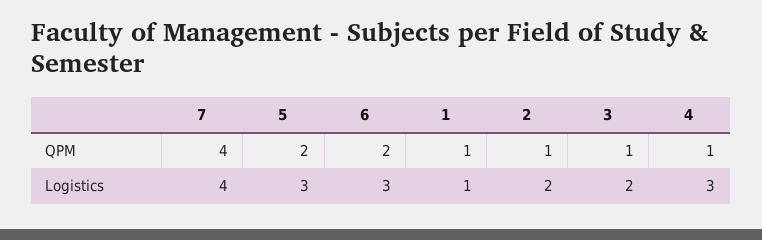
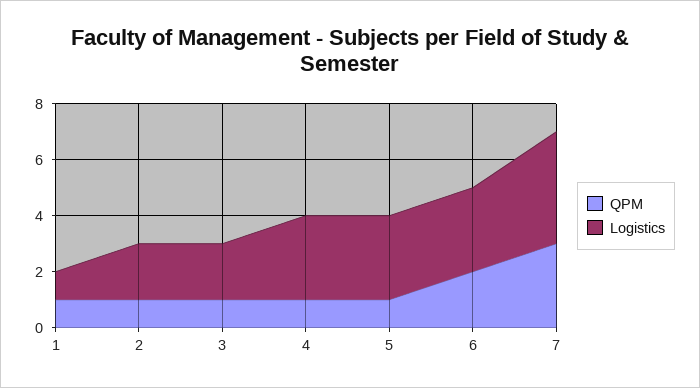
QPM, 7: 4 -> 3
QPM, 5: 2 -> 1

